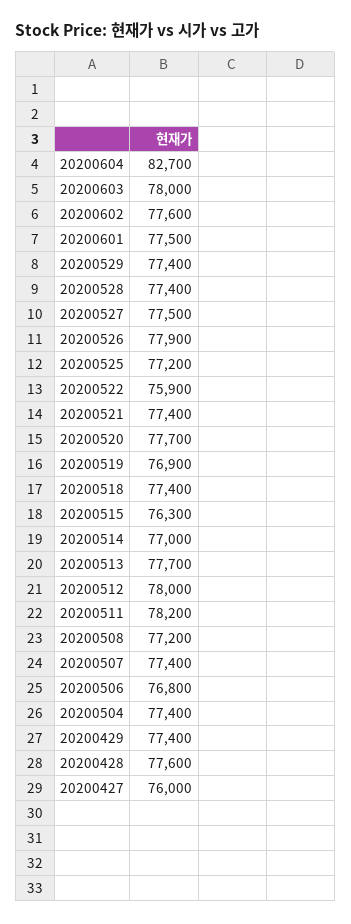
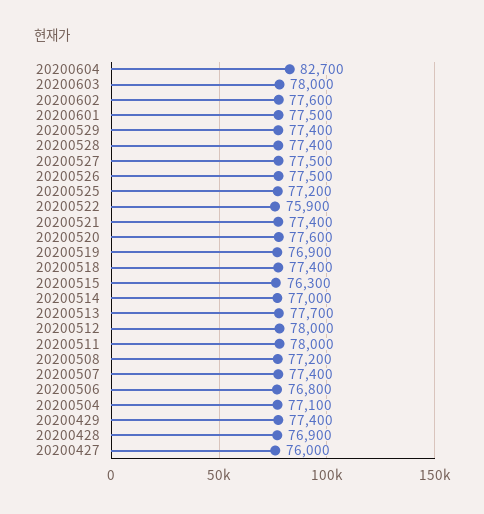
20200526: 77900 -> 77500
20200520: 77700 -> 77600
20200511: 78200 -> 78000
20200504: 77400 -> 77100
20200428: 77600 -> 76900

